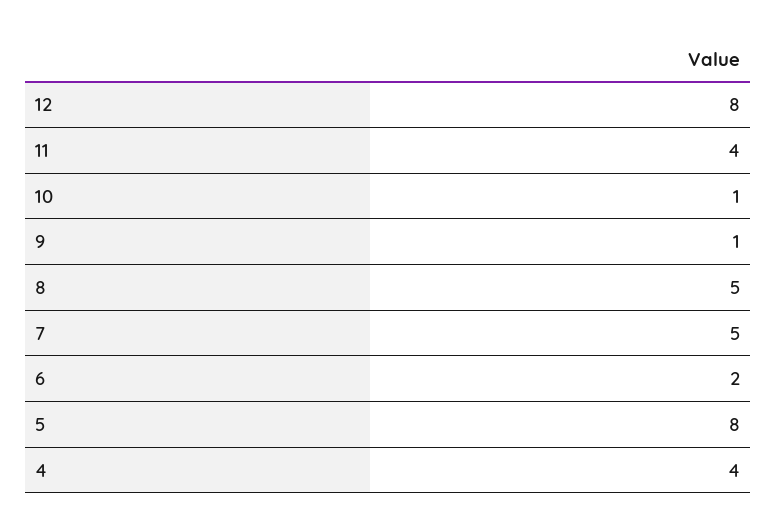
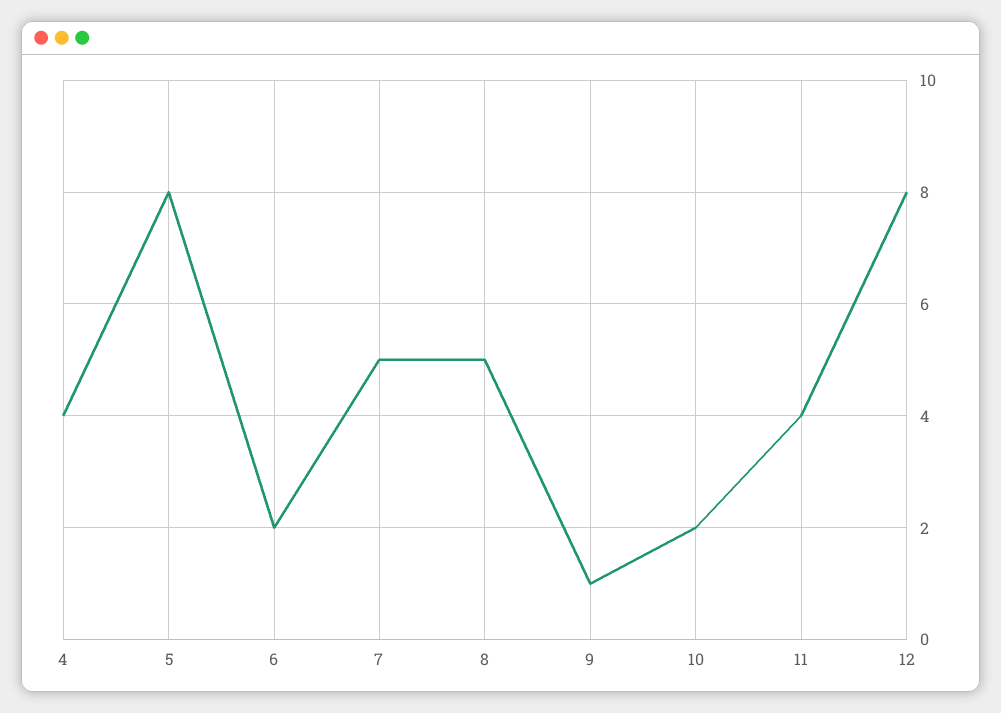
10: 1 -> 2

